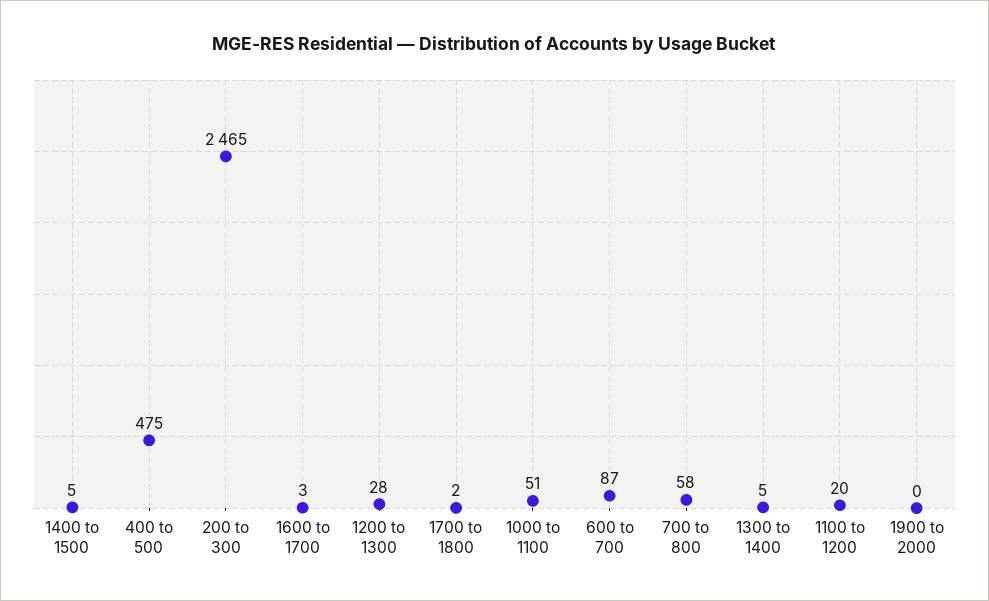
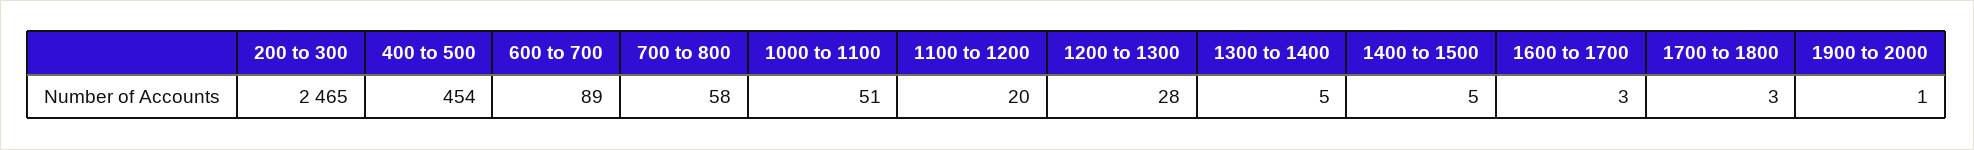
400 to 500: 475 -> 454
1700 to 1800: 2 -> 3
600 to 700: 87 -> 89
1900 to 2000: 0 -> 1

